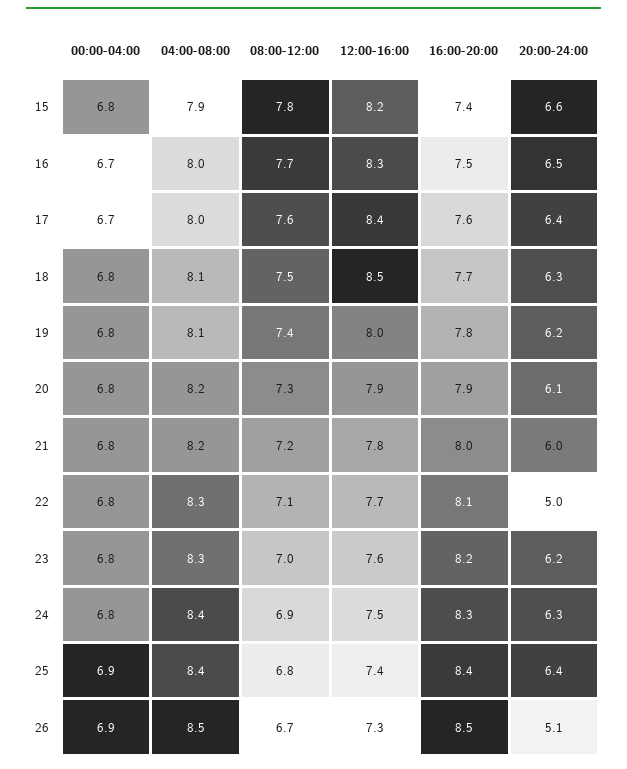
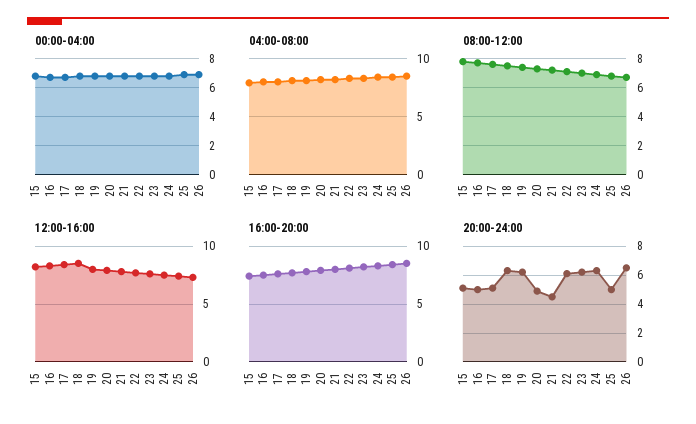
20:00-24:00, 15: 6.6 -> 5
20:00-24:00, 16: 6.5 -> 5
20:00-24:00, 17: 6.4 -> 5
20:00-24:00, 20: 6.1 -> 5
20:00-24:00, 21: 6 -> 4.5
20:00-24:00, 22: 5 -> 6
20:00-24:00, 25: 6.4 -> 5
20:00-24:00, 26: 5.1 -> 6.5

